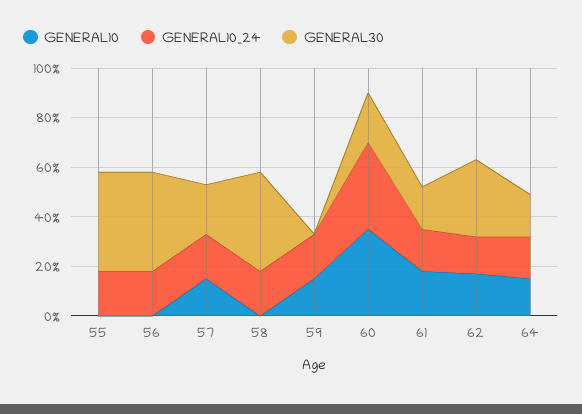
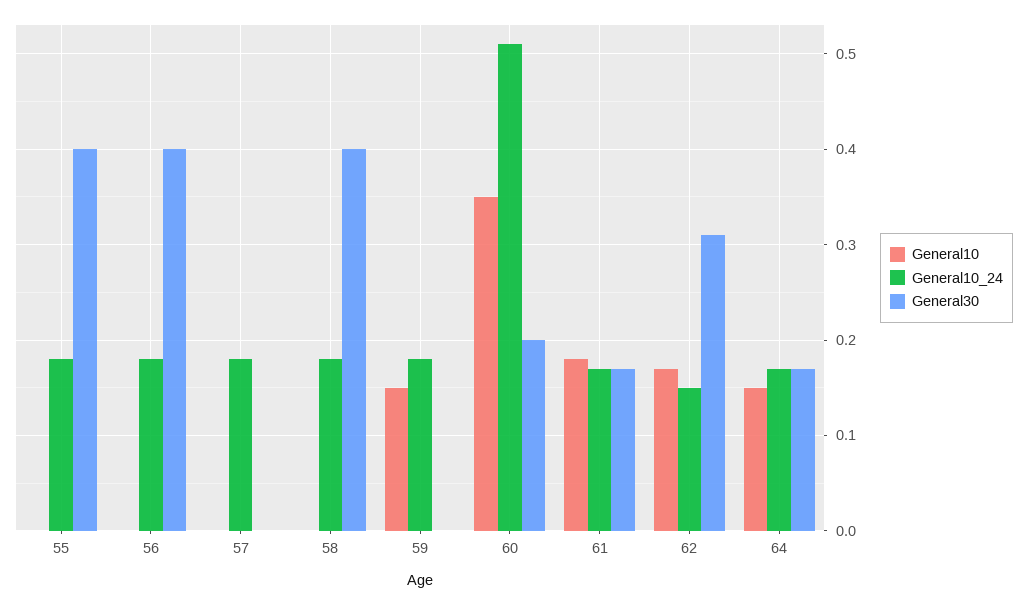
GENERAL10, 57: 0.15 -> 0
GENERAL30, 57: 0.2 -> 0
GENERAL10_24, 60: 0.35 -> 0.51

